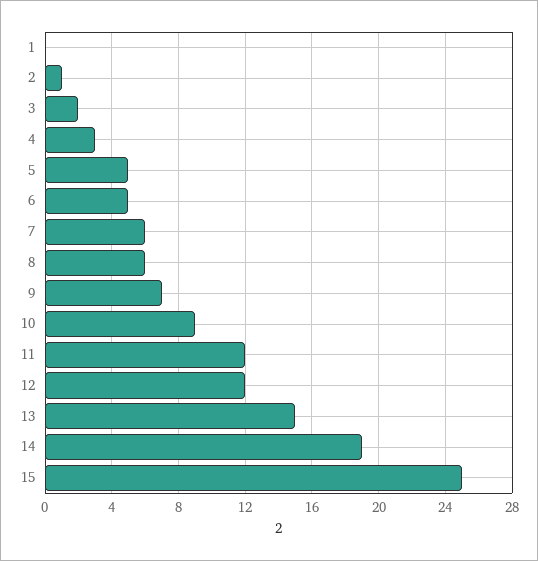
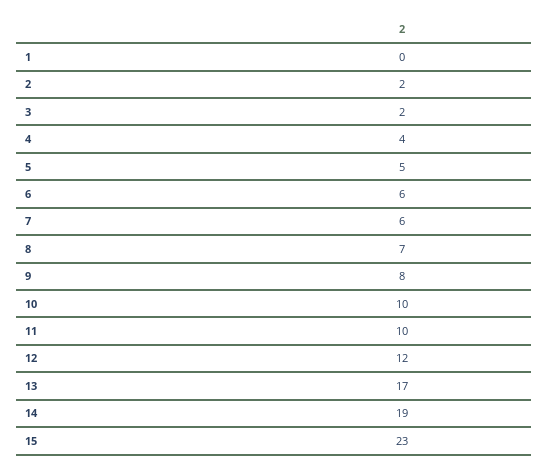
2: 1 -> 2
4: 3 -> 4
6: 5 -> 6
8: 6 -> 7
9: 7 -> 8
10: 9 -> 10
11: 12 -> 10
13: 15 -> 17
15: 25 -> 23

